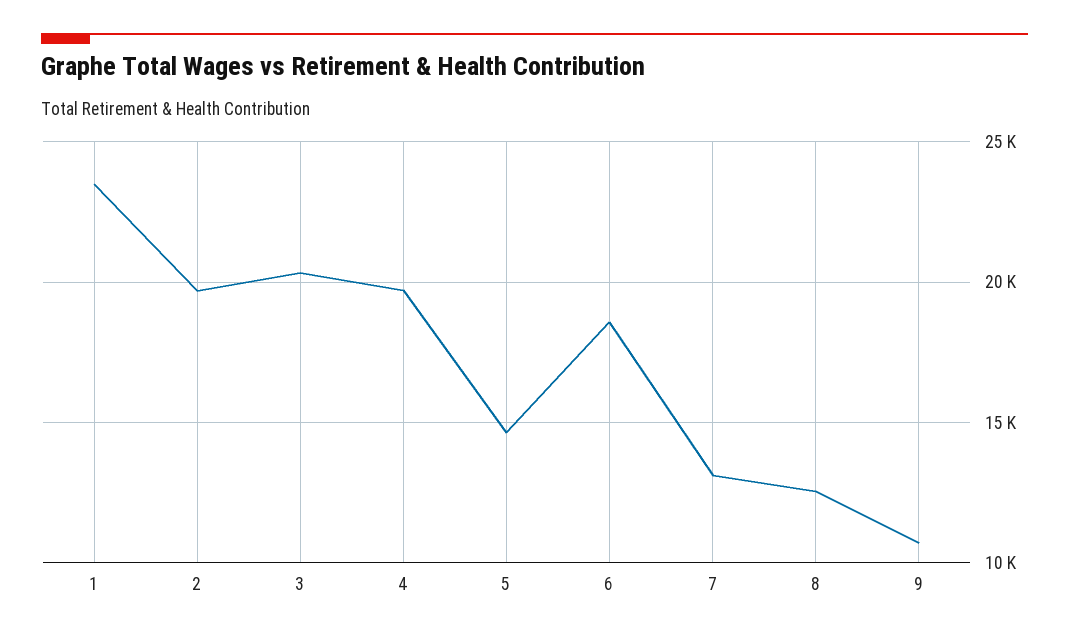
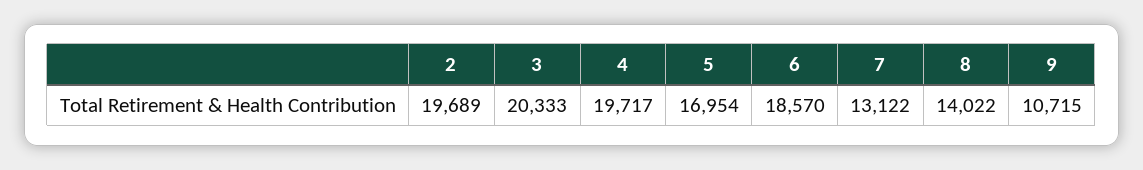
1: 23500 -> none
5: 14500 -> 16954
8: 12500 -> 14022

